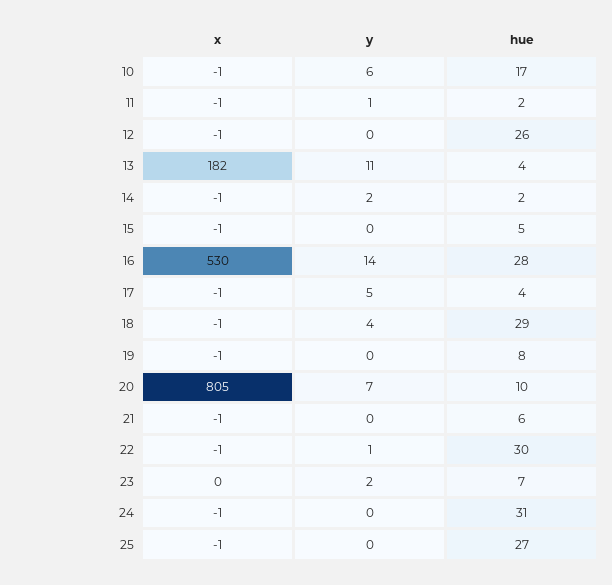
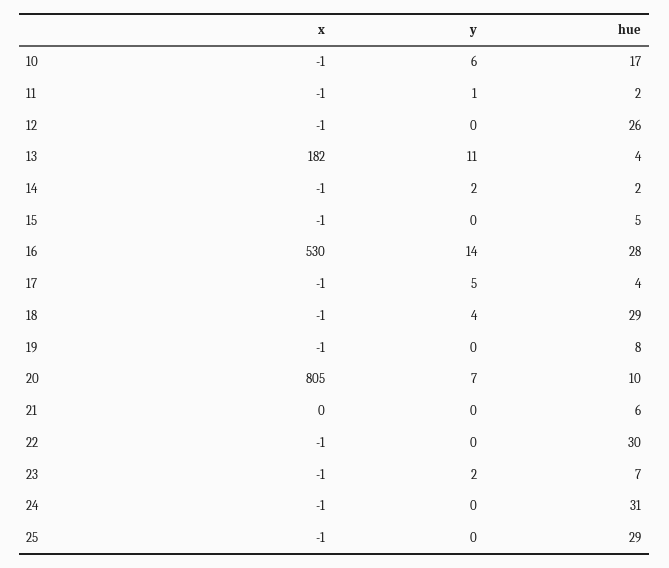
x, 21: -1 -> 0
y, 22: 1 -> 0
x, 23: 0 -> -1
hue, 25: 27 -> 29

